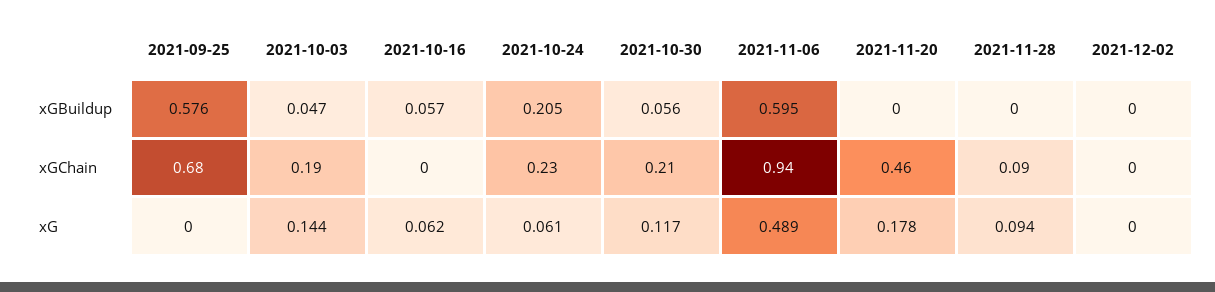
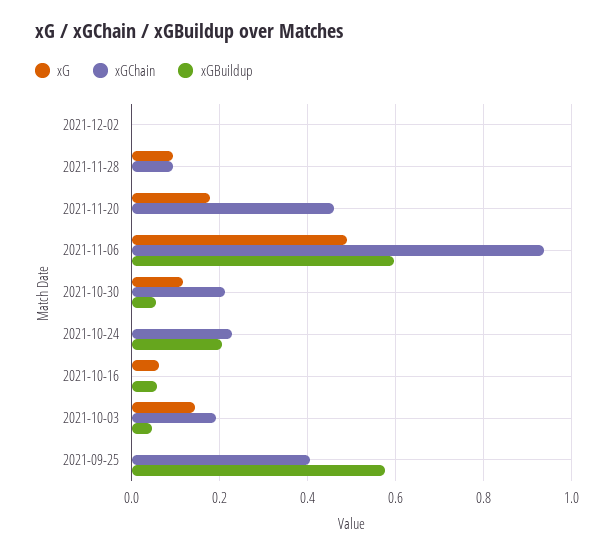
xGChain, 2021-09-25: 0.68 -> 0.4
xG, 2021-10-24: 0.061 -> 0

